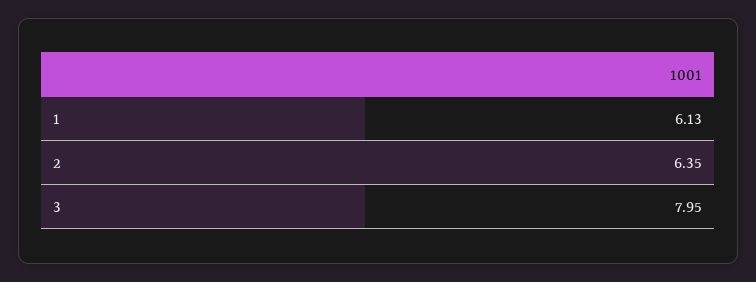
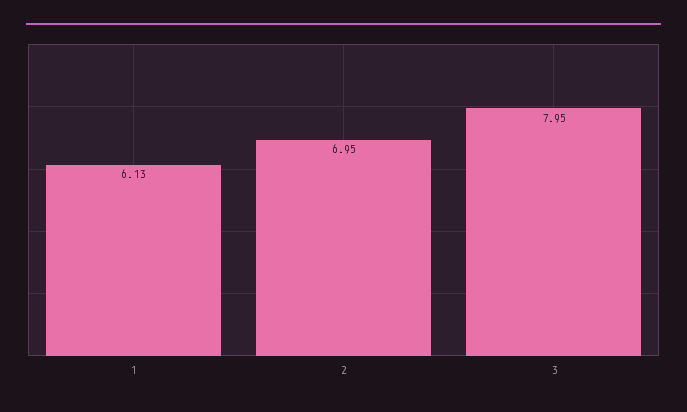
2: 6.35 -> 6.95

